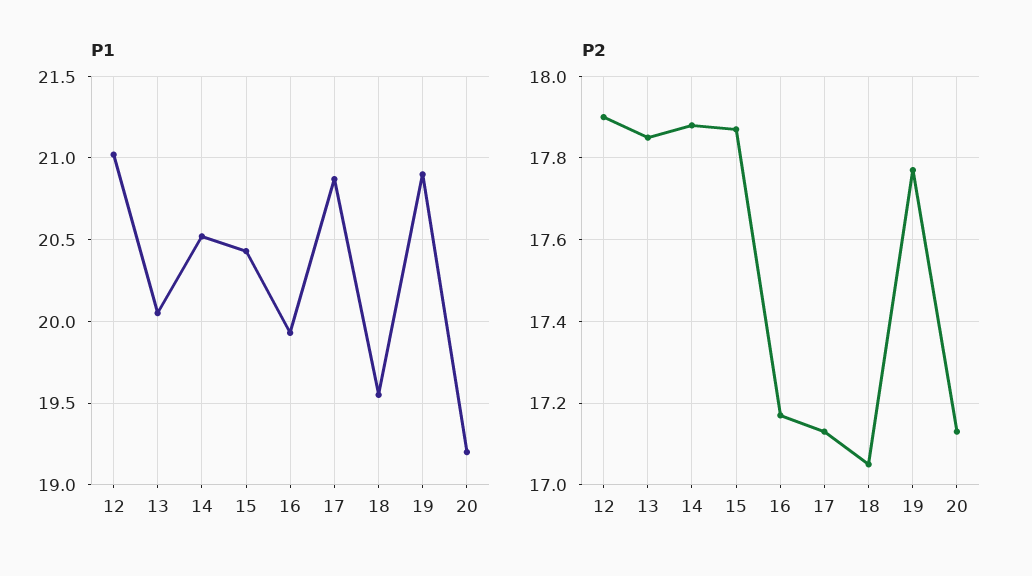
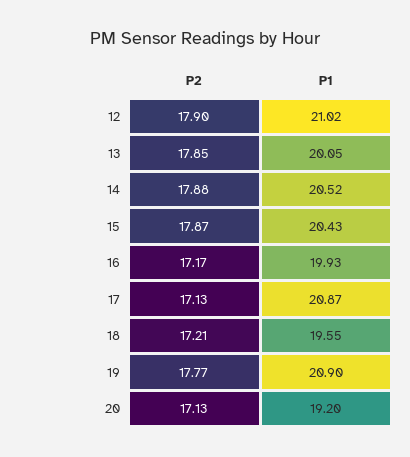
P2, 18: 17.05 -> 17.21

